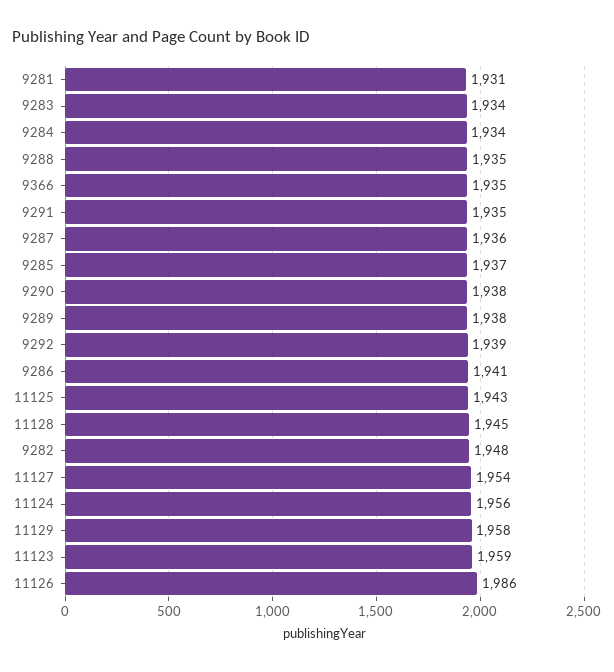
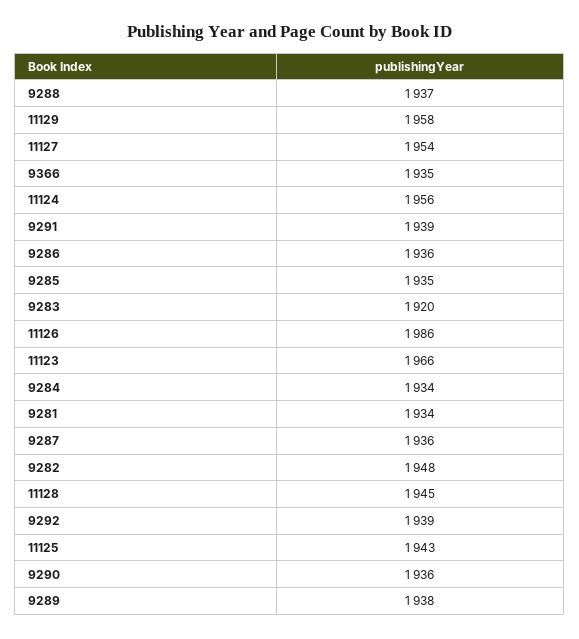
9281: 1931 -> 1934
9283: 1934 -> 1920
9288: 1935 -> 1937
9291: 1935 -> 1939
9285: 1937 -> 1935
9290: 1938 -> 1936
9286: 1941 -> 1936
11123: 1959 -> 1966

